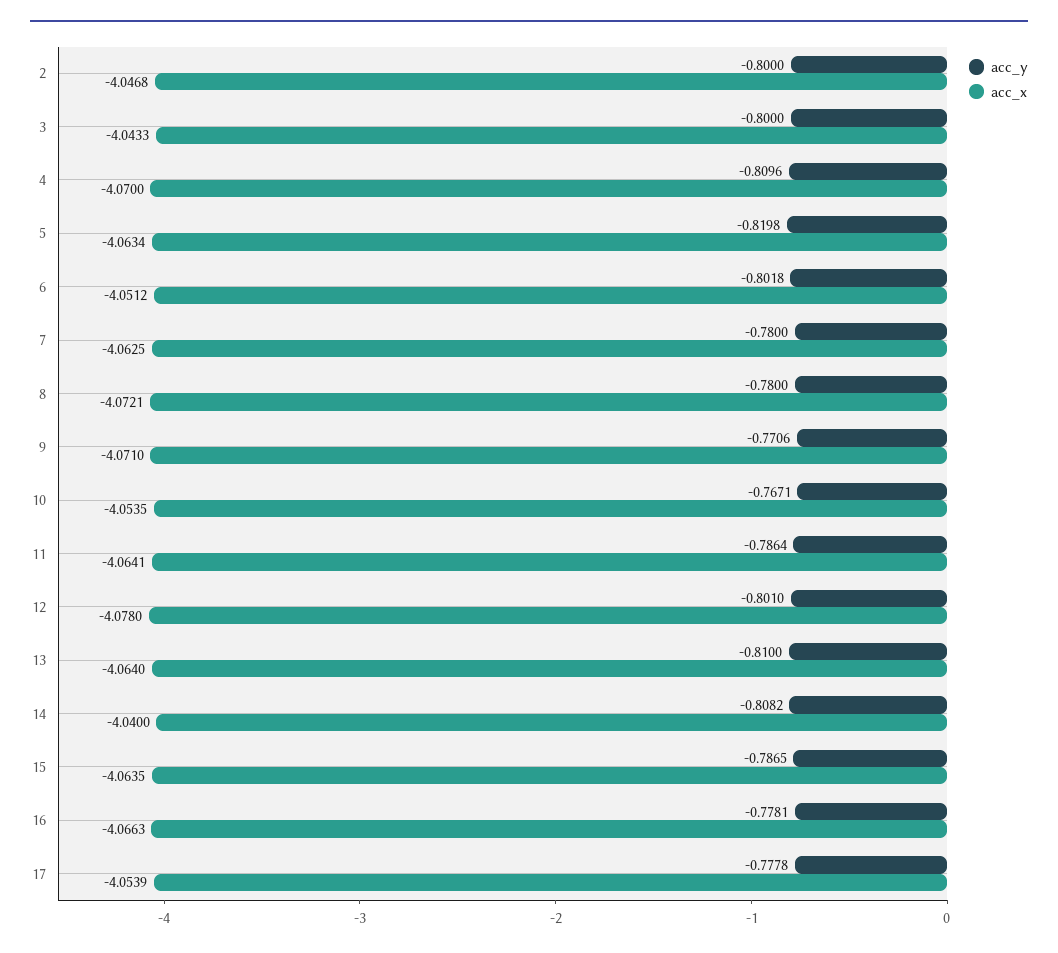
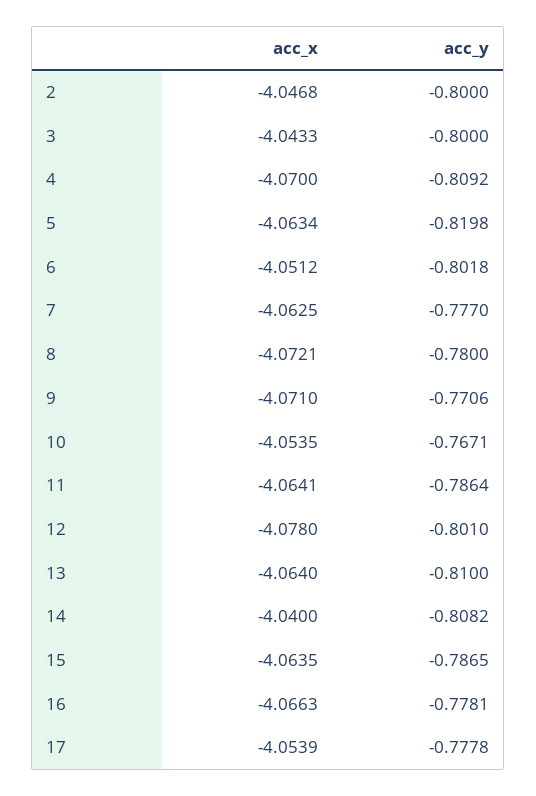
acc_y, 4: -0.8096 -> -0.8092
acc_y, 7: -0.78 -> -0.777

